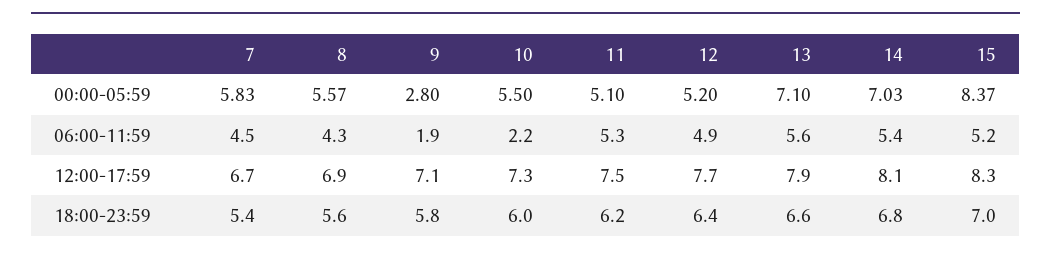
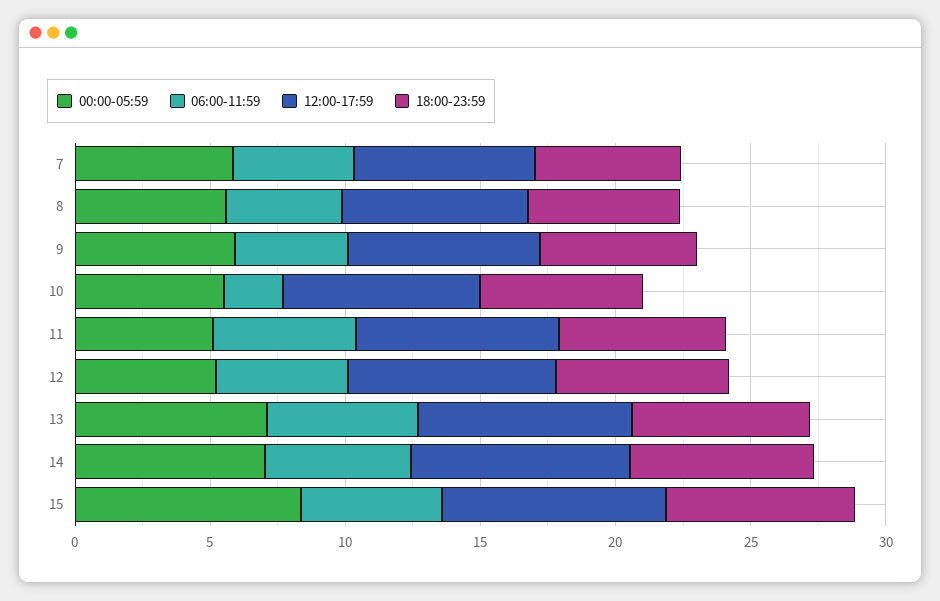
00:00-05:59, 9: 2.8 -> 6
06:00-11:59, 9: 1.9 -> 4

